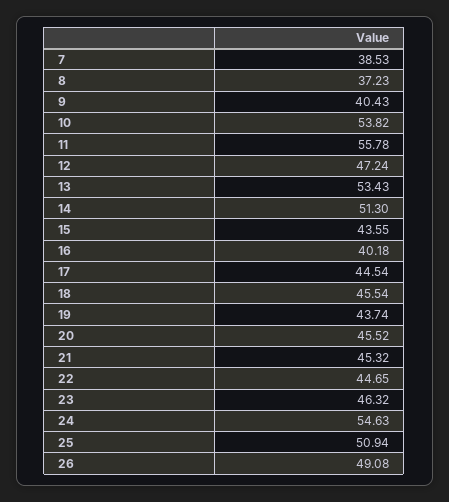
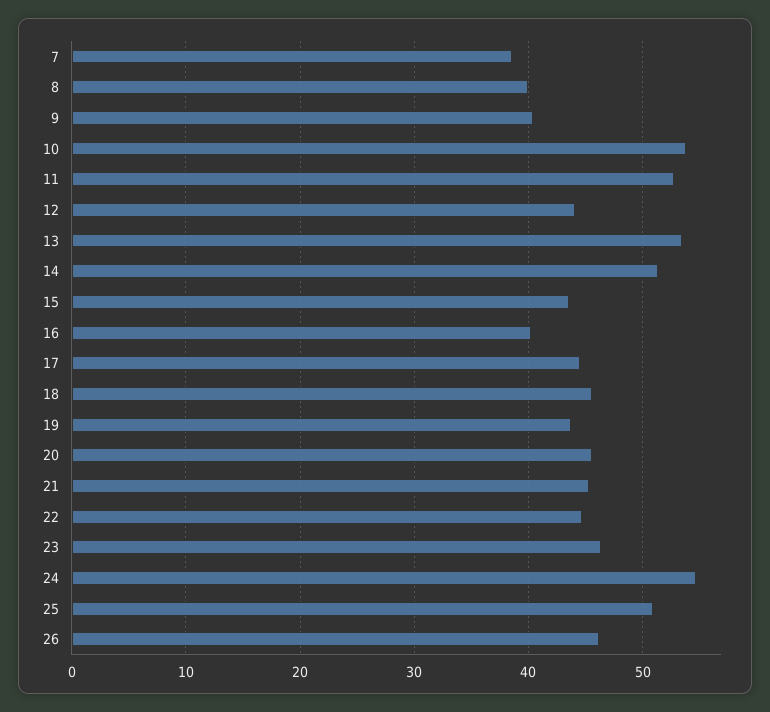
8: 37.23 -> 40
11: 55.78 -> 53
12: 47.24 -> 44
26: 49.08 -> 46

